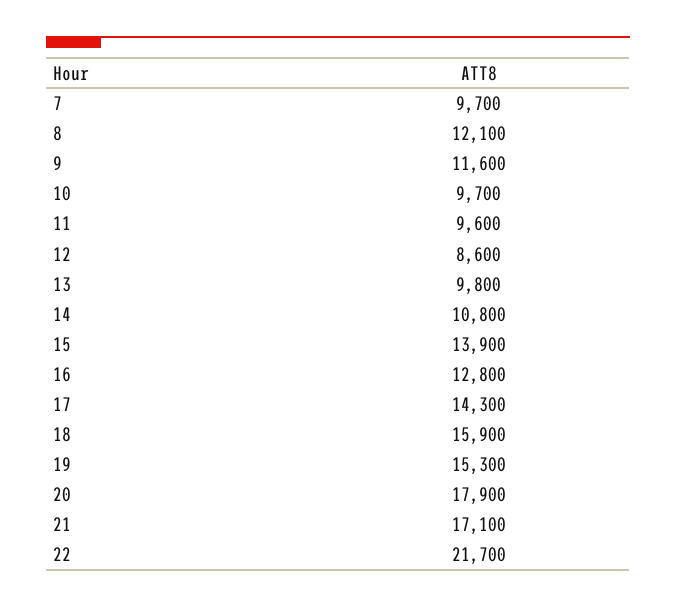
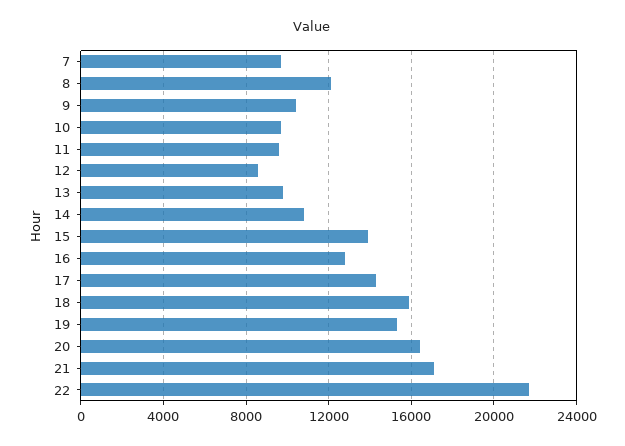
9: 11600 -> 10500
20: 17900 -> 16500

